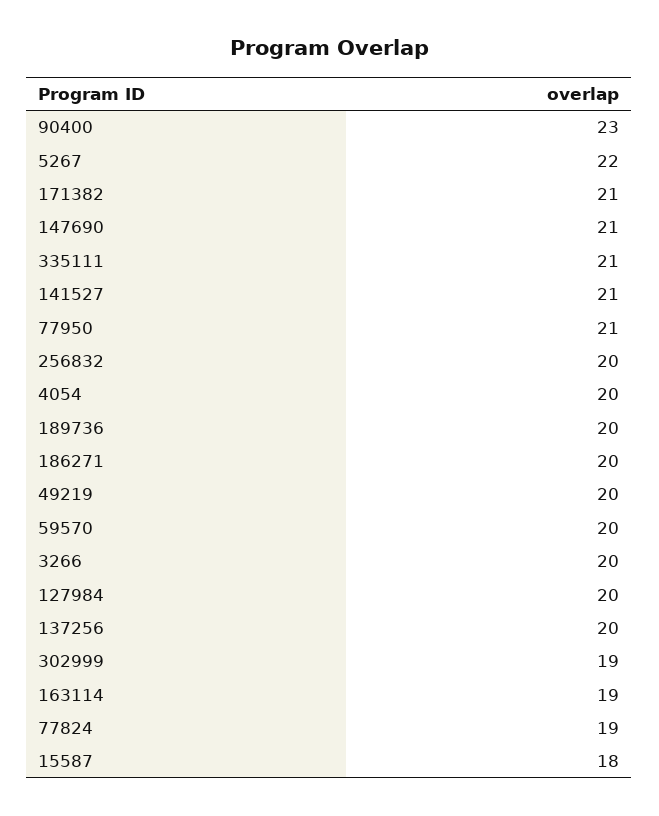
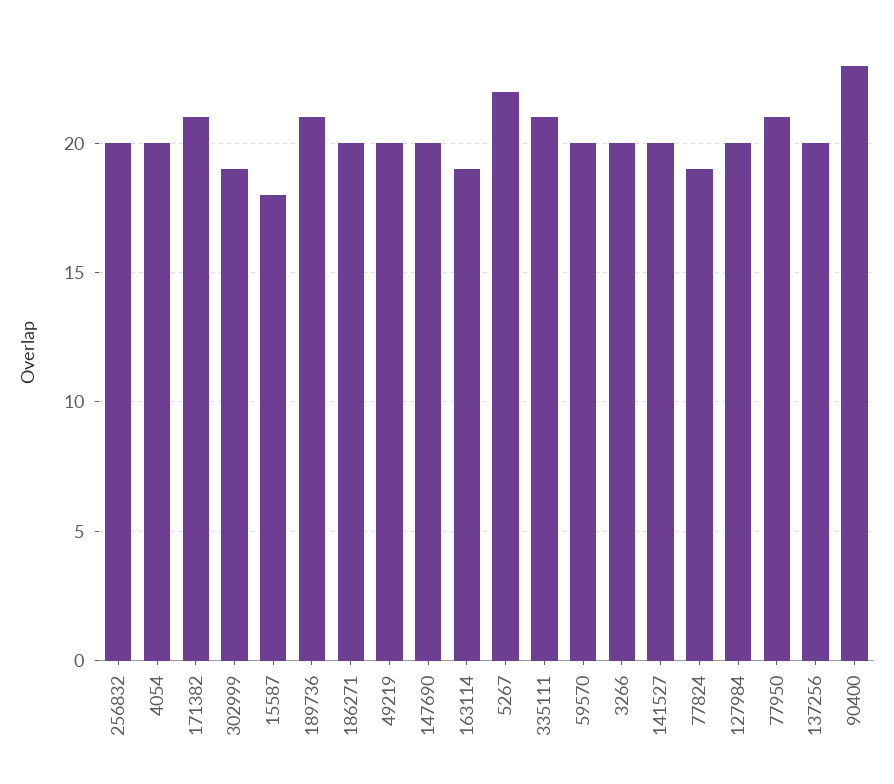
147690: 21 -> 20
141527: 21 -> 20
189736: 20 -> 21

